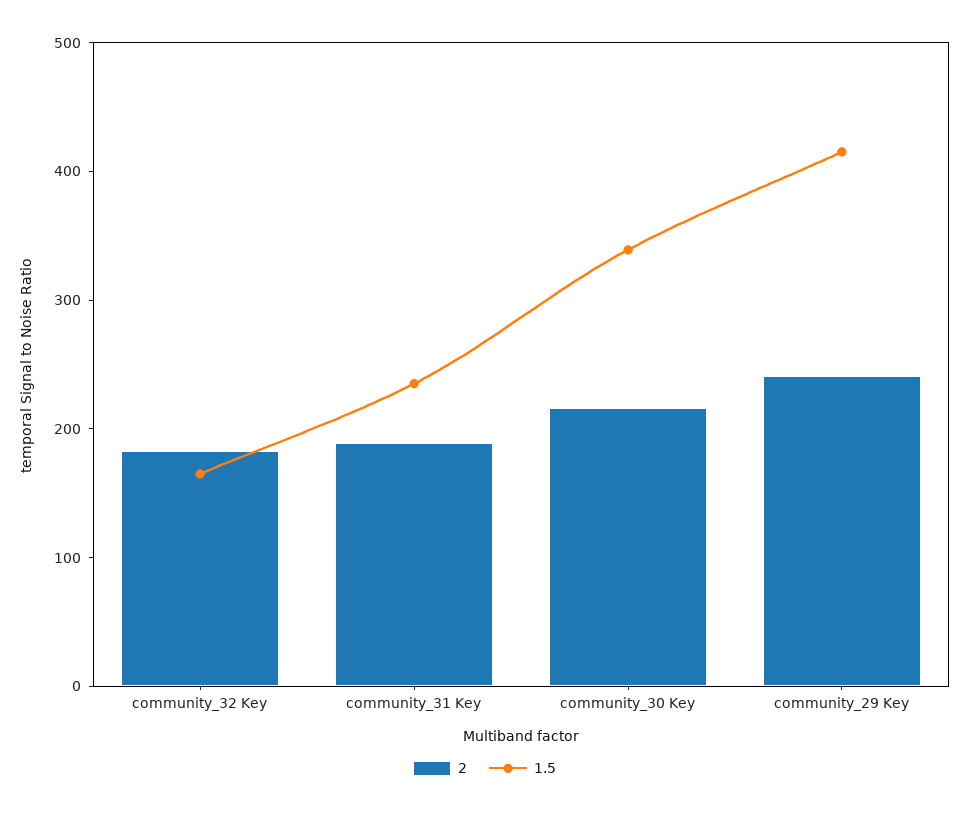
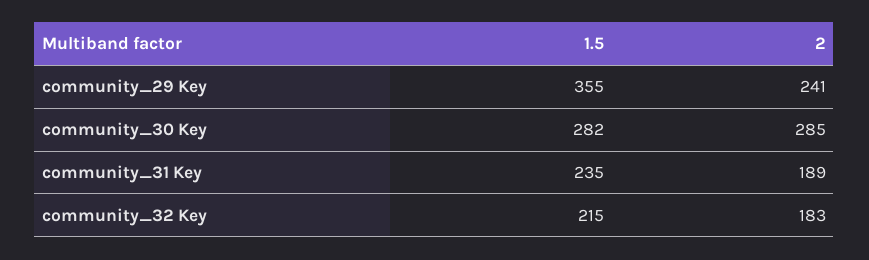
1.5, community_32 Key: 160 -> 215
2, community_30 Key: 220 -> 285
1.5, community_30 Key: 340 -> 282
1.5, community_29 Key: 420 -> 355

